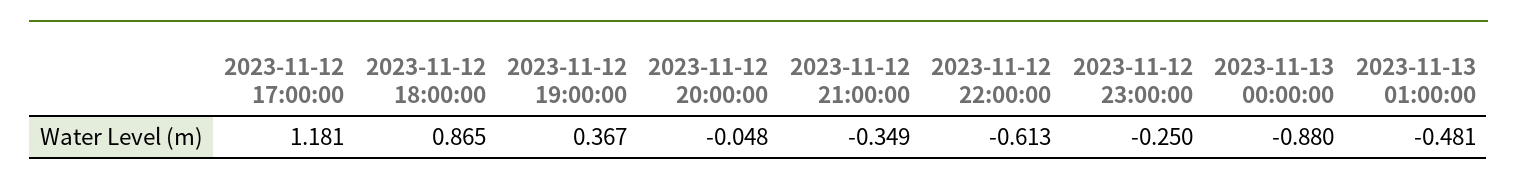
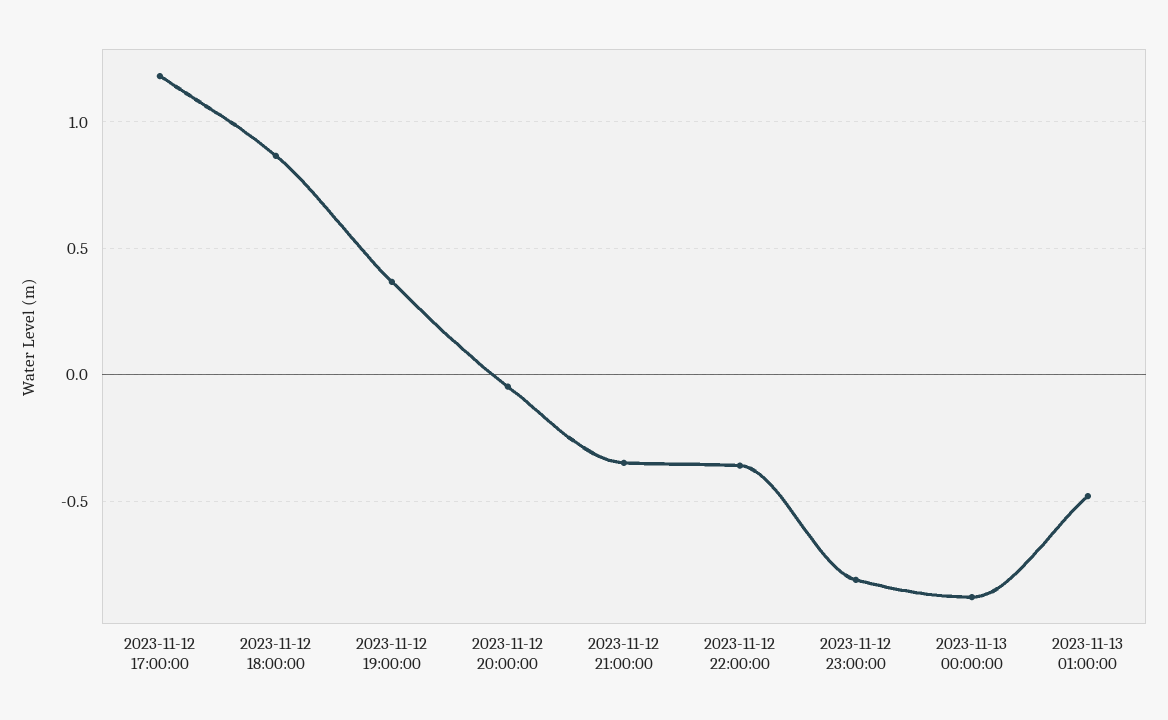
2023-11-12 22:00:00: -0.613 -> -0.35
2023-11-12 23:00:00: -0.25 -> -0.8

